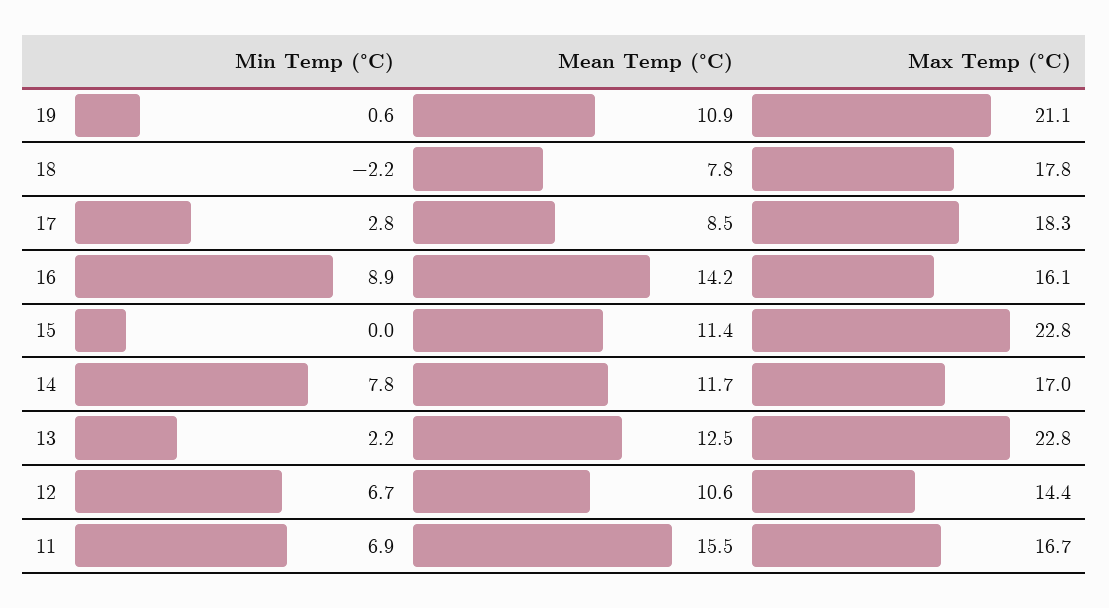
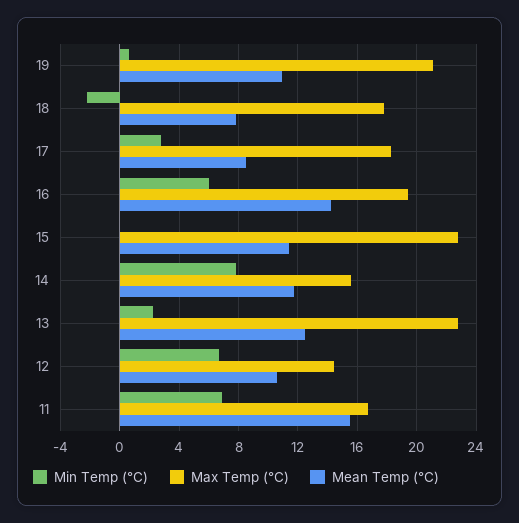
Min Temp (°C), 16: 8.9 -> 6
Max Temp (°C), 16: 16.1 -> 19.5
Max Temp (°C), 14: 17 -> 15.5

